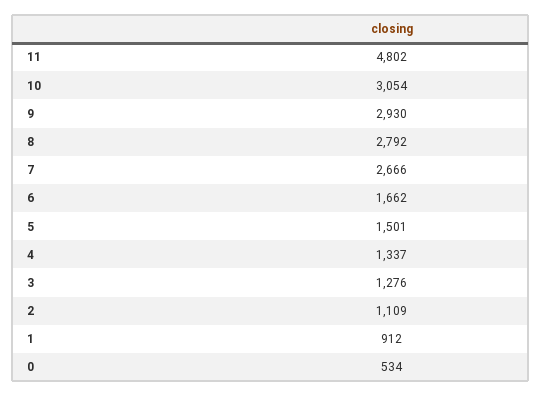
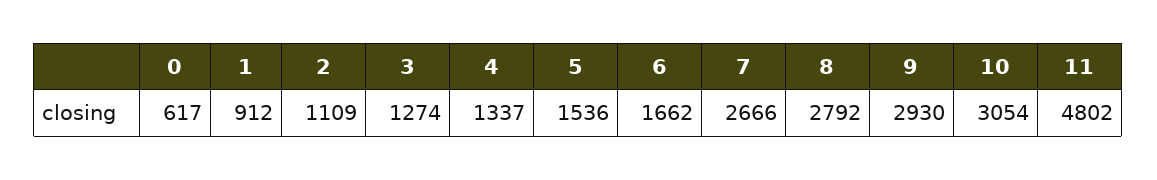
5: 1501 -> 1536
3: 1276 -> 1274
0: 534 -> 617

